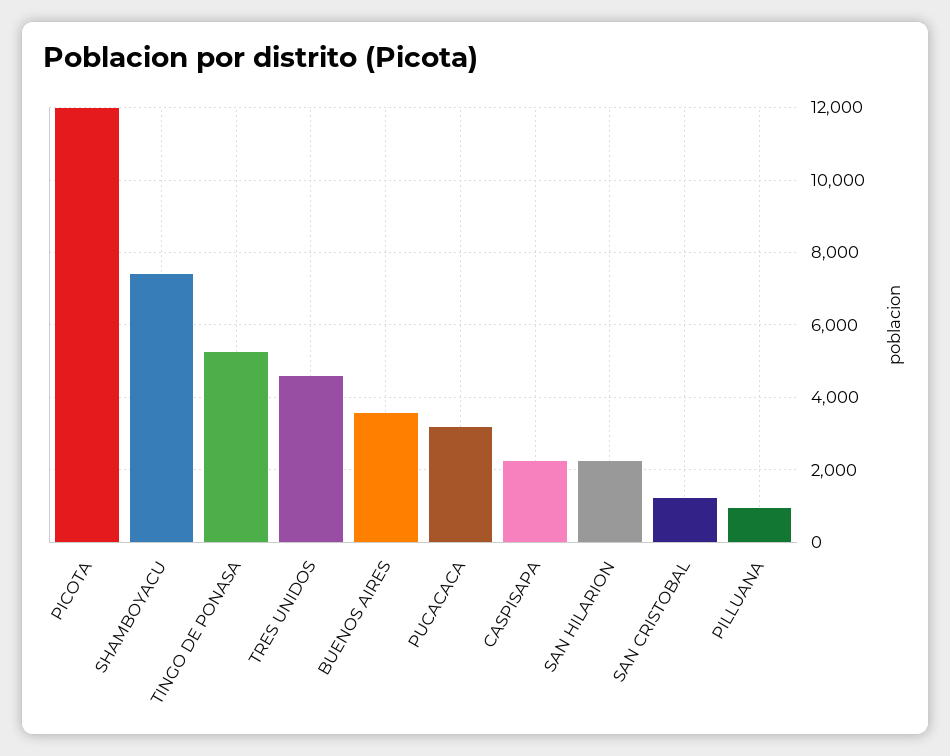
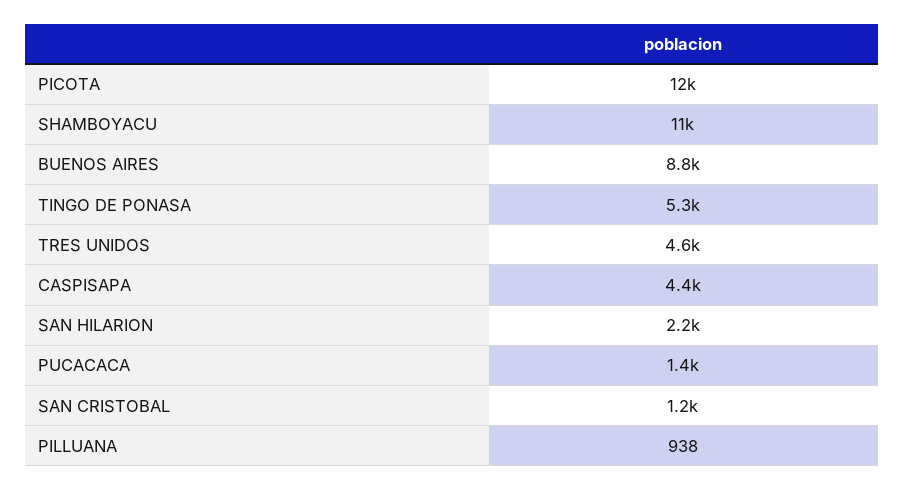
SHAMBOYACU: 7400 -> 11000
BUENOS AIRES: 3600 -> 8800
PUCACACA: 3200 -> 1400
CASPISAPA: 2200 -> 4400

